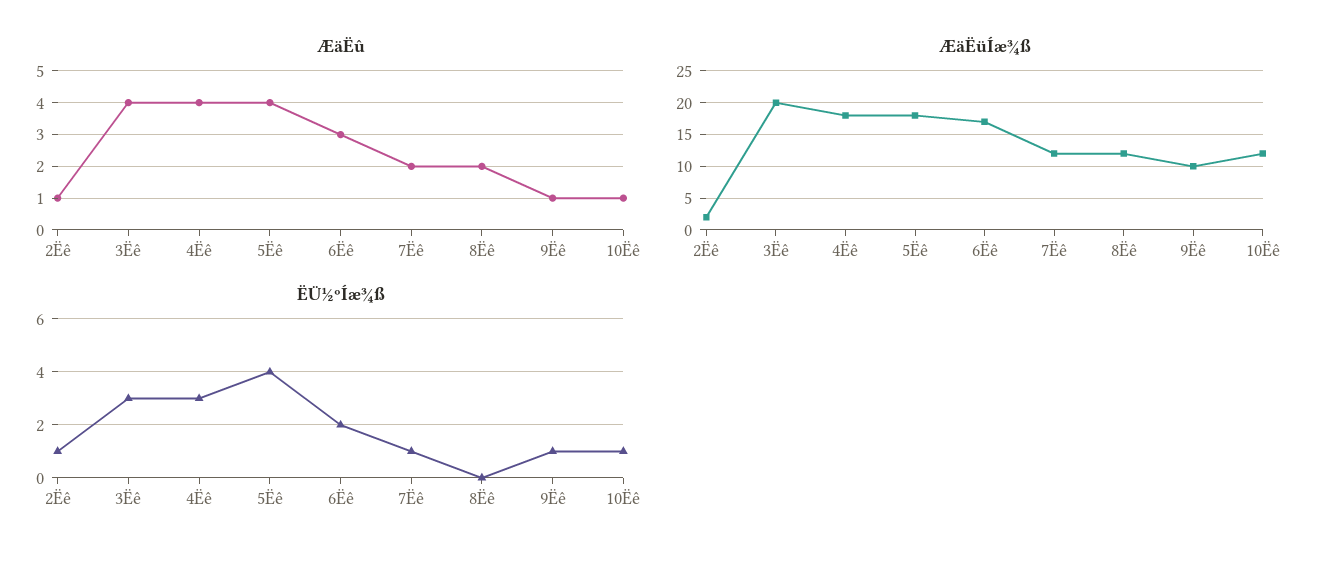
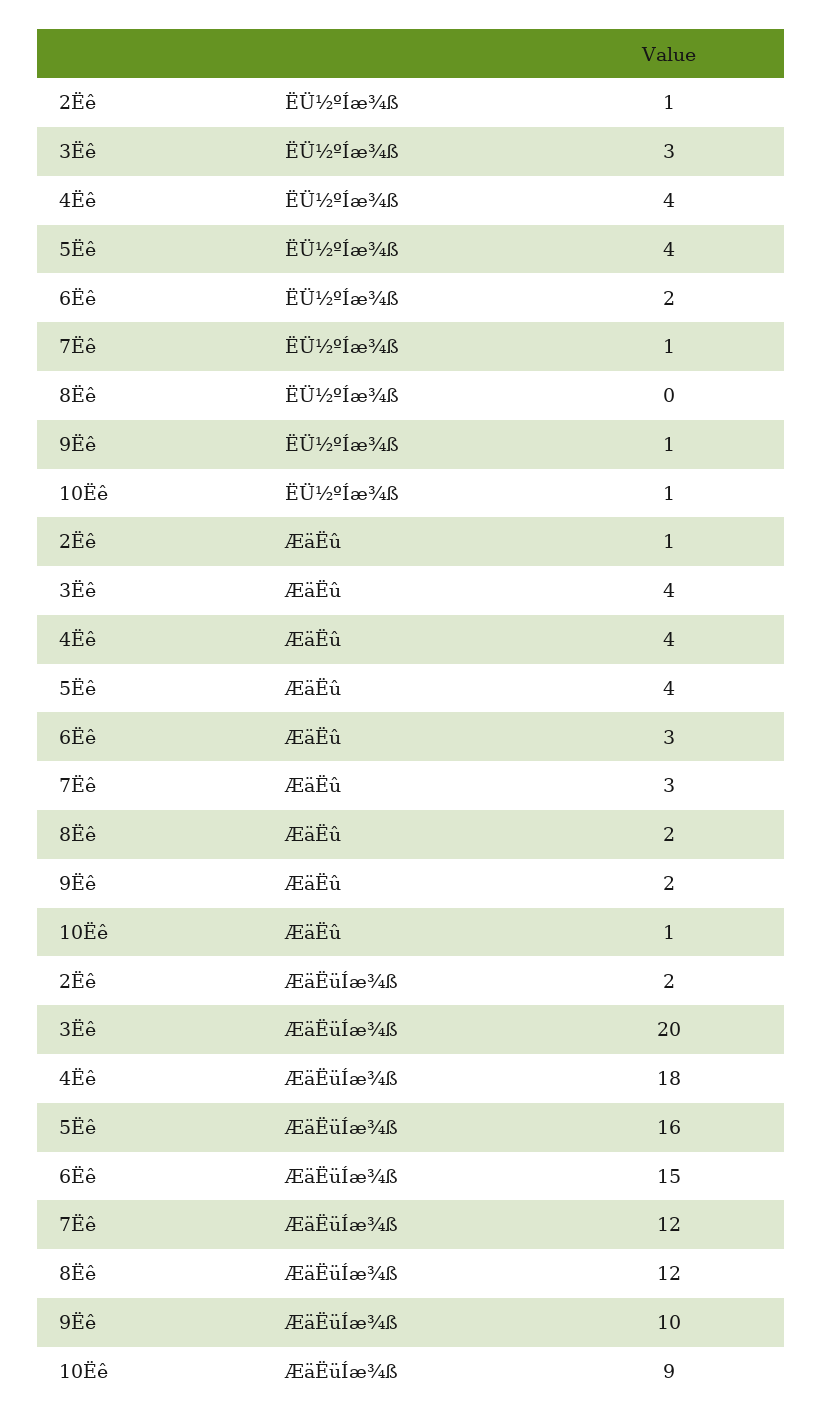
ÆäËû, 7Ëê: 2 -> 3
ÆäËû, 9Ëê: 1 -> 2
ÆäËüÍæ¾ß, 5Ëê: 18 -> 16
ÆäËüÍæ¾ß, 6Ëê: 17 -> 15
ÆäËüÍæ¾ß, 10Ëê: 12 -> 9
ËÜ½ºÍæ¾ß, 4Ëê: 3 -> 4

